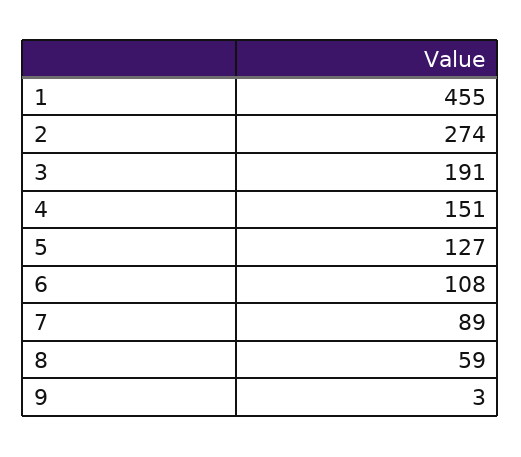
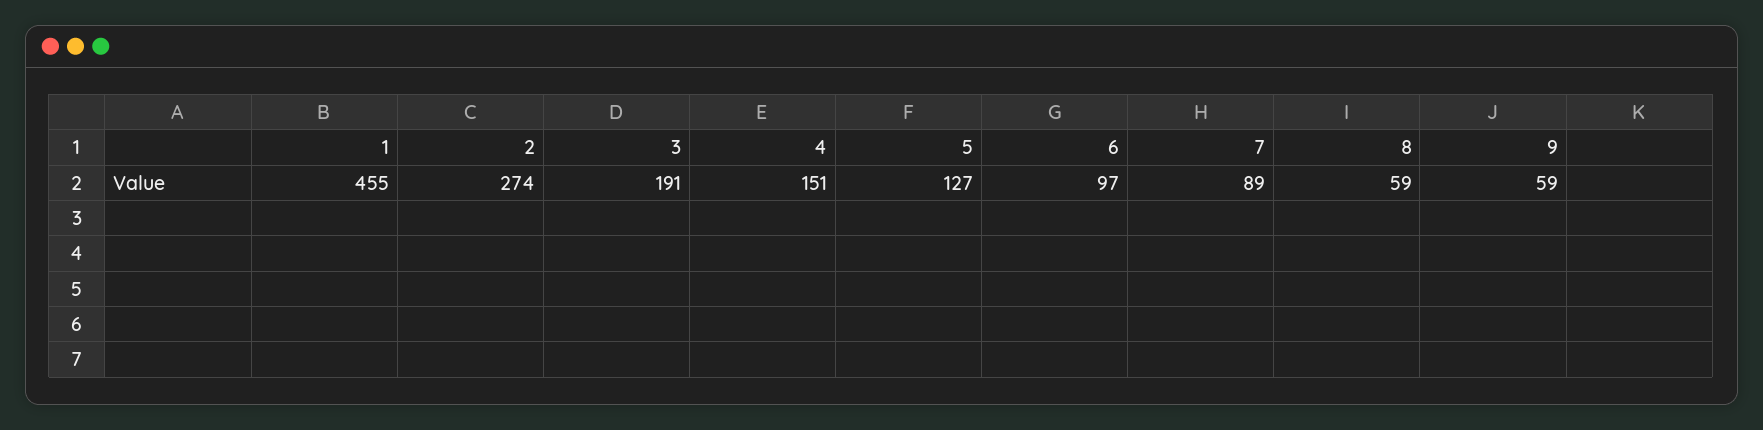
6: 108 -> 97
9: 3 -> 59

